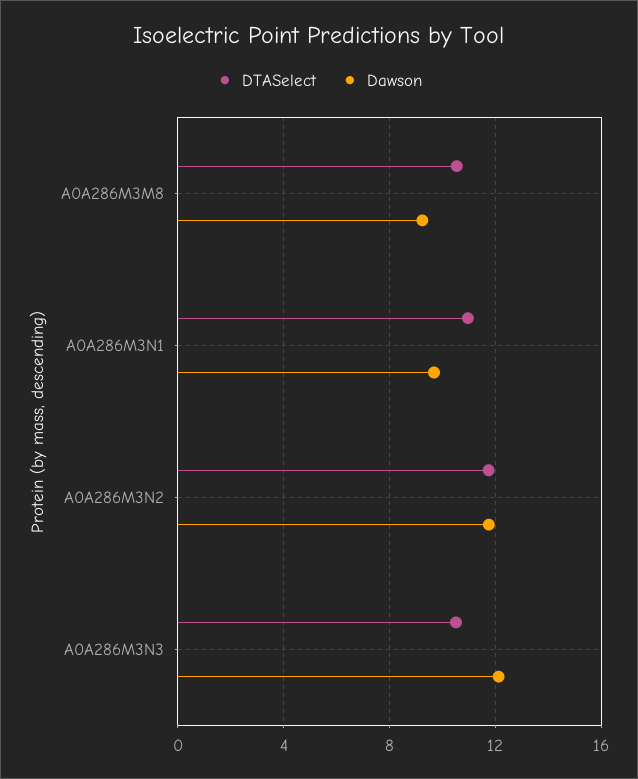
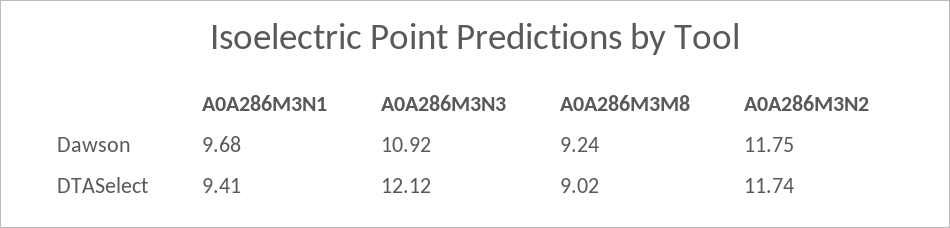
DTASelect, A0A286M3M8: 10.5 -> 9.02
DTASelect, A0A286M3N1: 11 -> 9.41
DTASelect, A0A286M3N3: 10.5 -> 12.12
Dawson, A0A286M3N3: 12 -> 10.92

